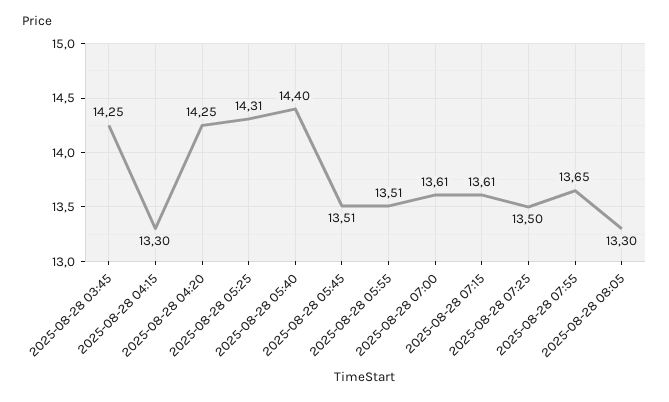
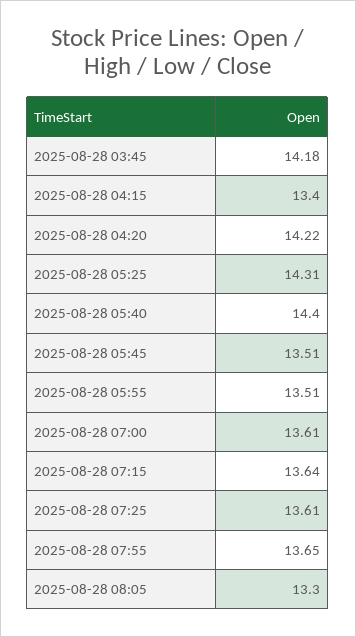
2025-08-28 03:45: 14.25 -> 14.18
2025-08-28 04:15: 13.3 -> 13.4
2025-08-28 04:20: 14.25 -> 14.22
2025-08-28 07:15: 13.61 -> 13.64
2025-08-28 07:25: 13.5 -> 13.61

